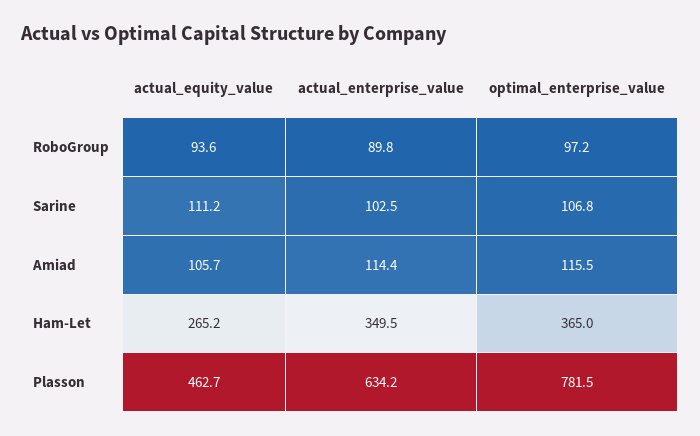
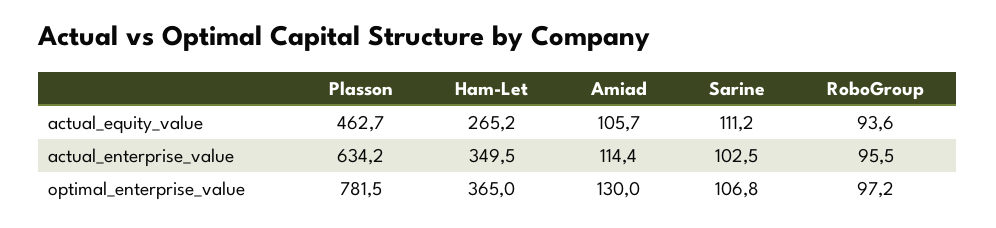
actual_enterprise_value, RoboGroup: 89.8 -> 95.5
optimal_enterprise_value, Amiad: 115.5 -> 130

